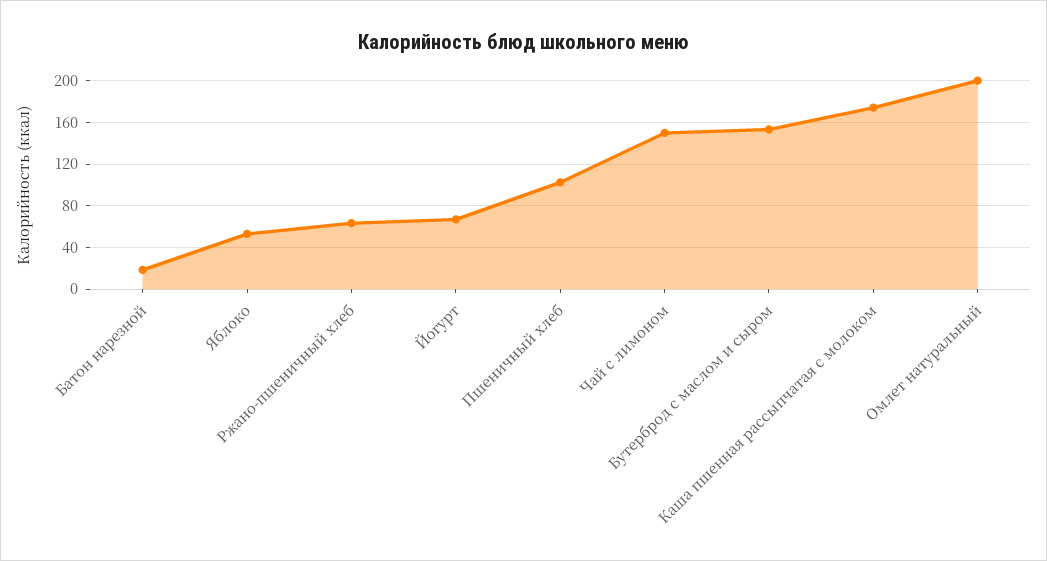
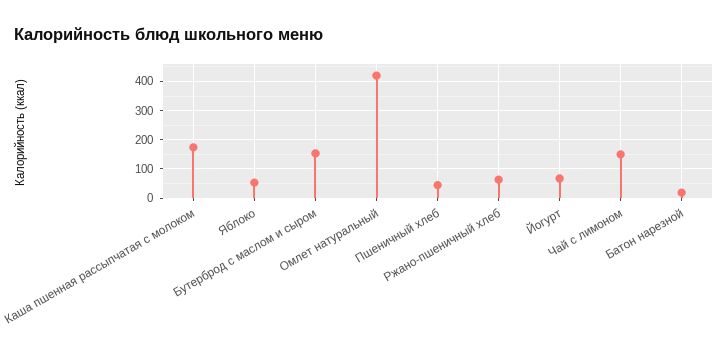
Пшеничный хлеб: 100 -> 50
Омлет натуральный: 200 -> 425

